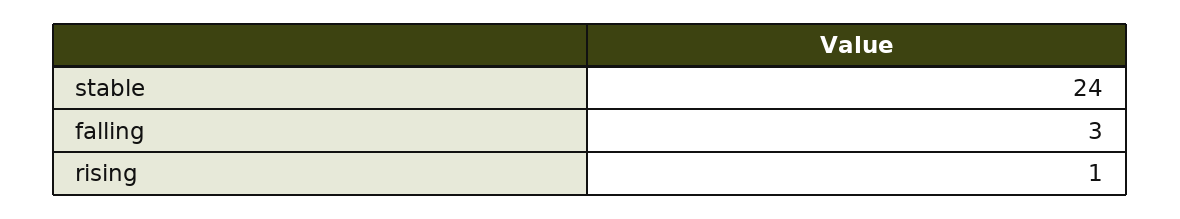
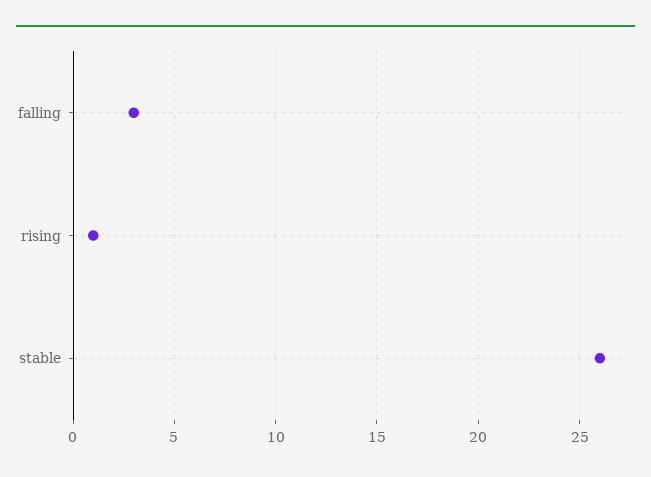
stable: 24 -> 26

